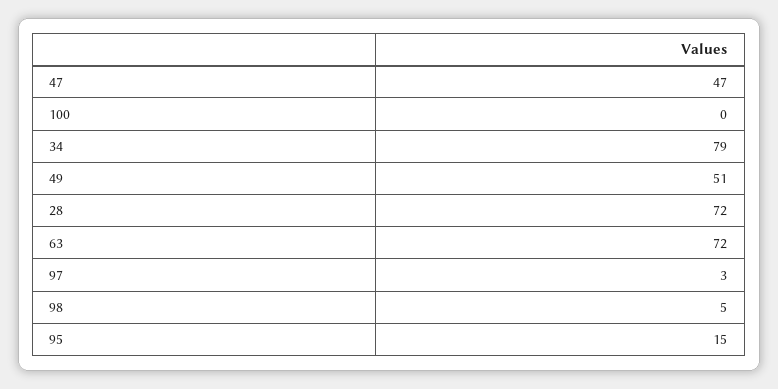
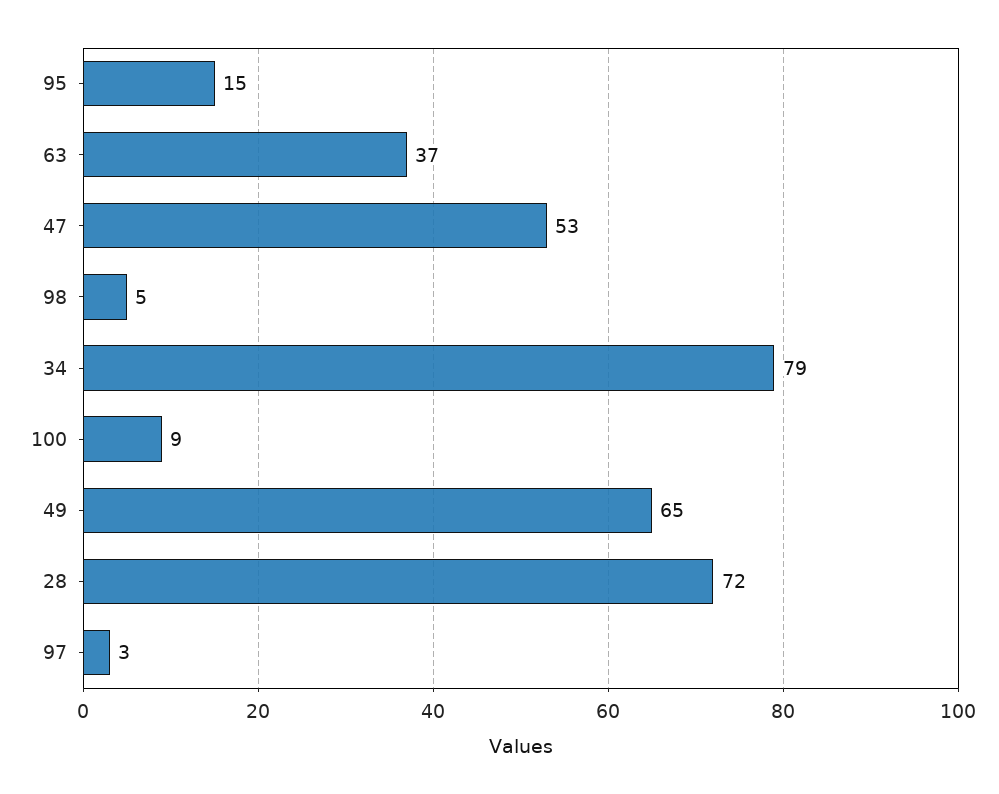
47: 47 -> 53
100: 0 -> 9
49: 51 -> 65
63: 72 -> 37

